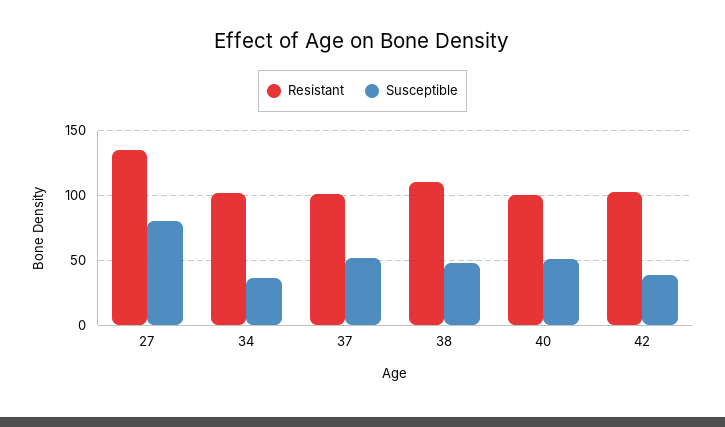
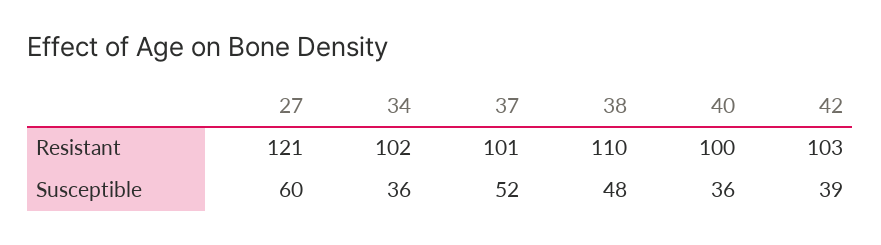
Resistant, 27: 135 -> 121
Susceptible, 27: 80 -> 60
Susceptible, 40: 50 -> 36

